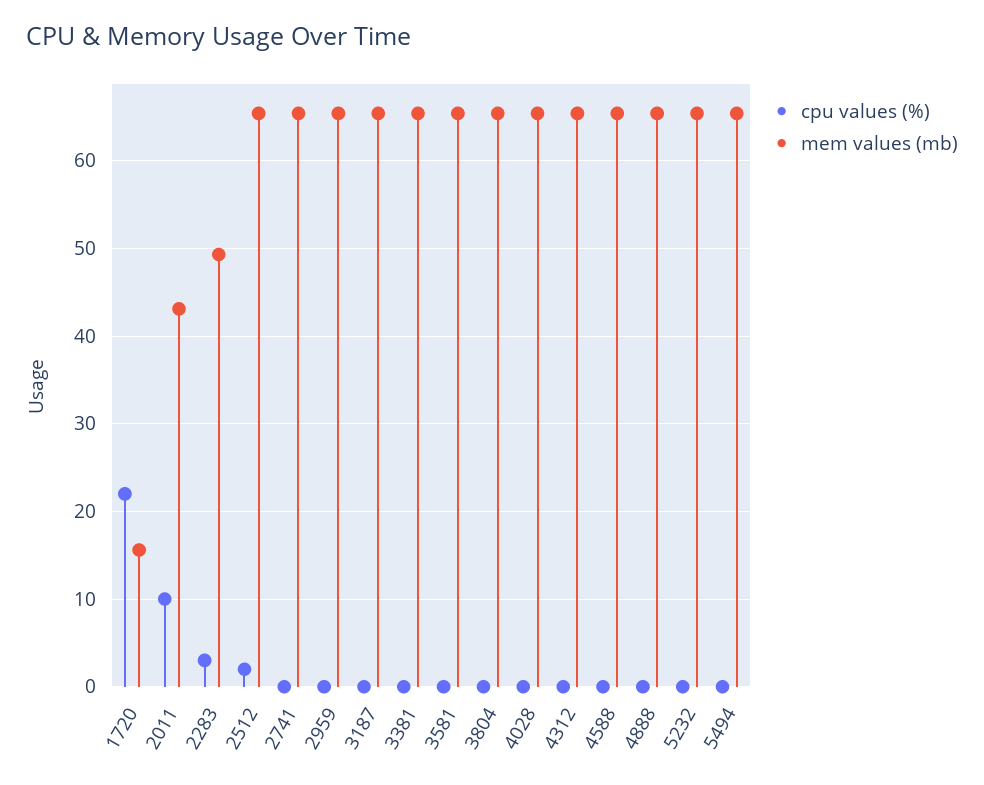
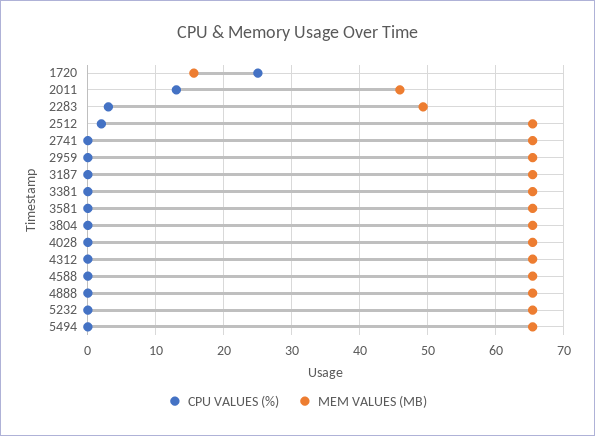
cpu values (%), 1720: 22 -> 25
cpu values (%), 2011: 10 -> 13
mem values (mb), 2011: 43 -> 46

